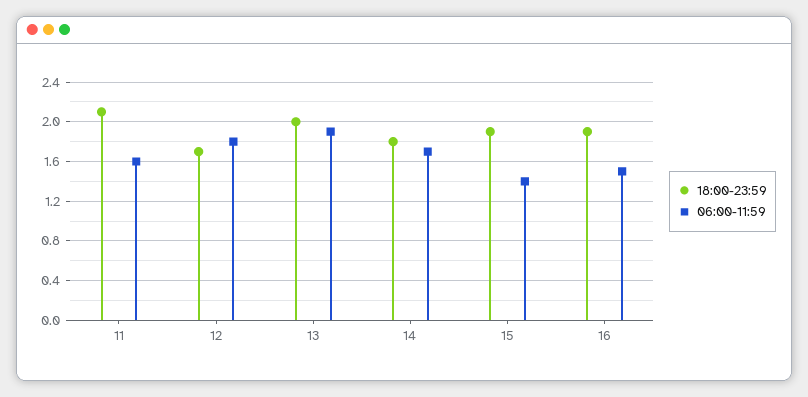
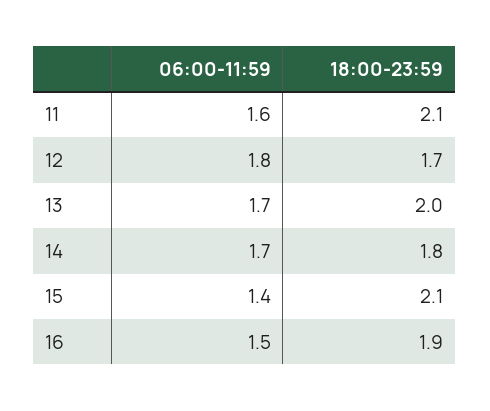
06:00-11:59, 13: 1.9 -> 1.7
18:00-23:59, 15: 1.9 -> 2.1

